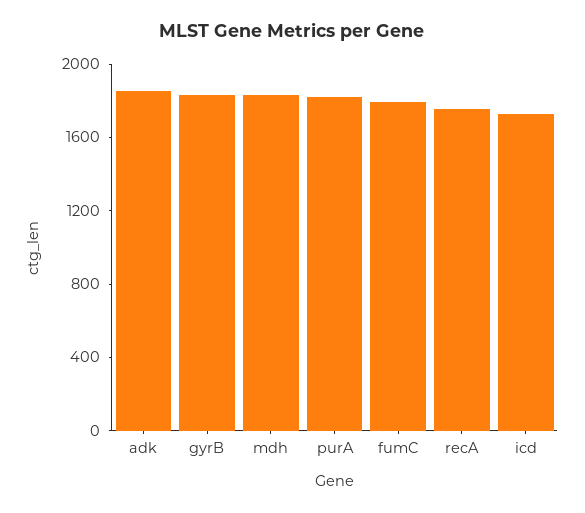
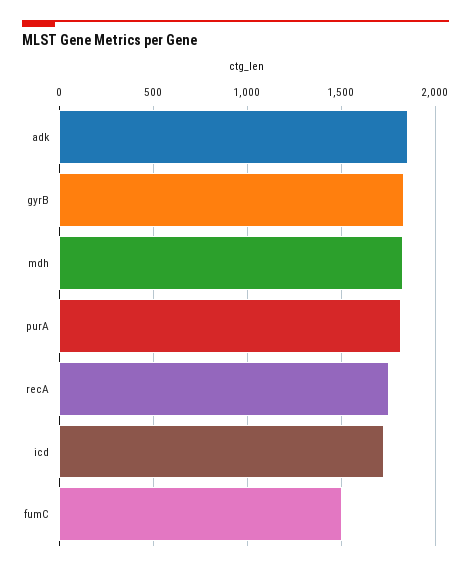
fumC: 1800 -> 1500

